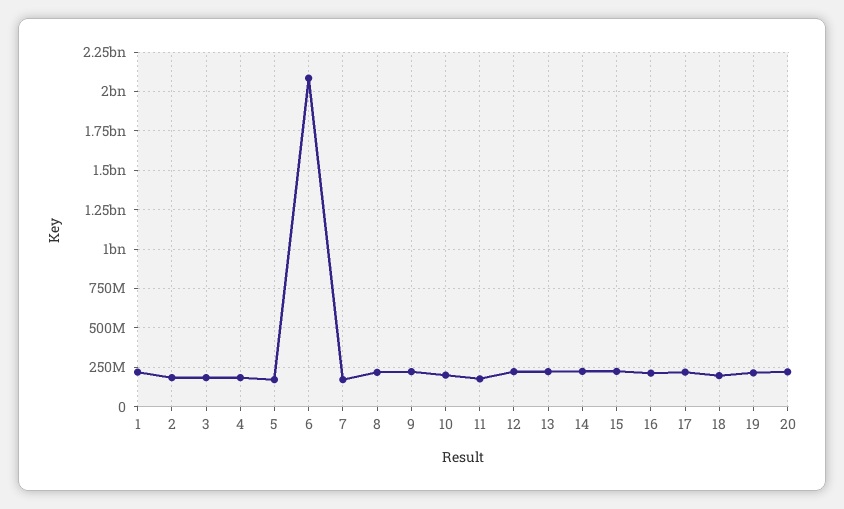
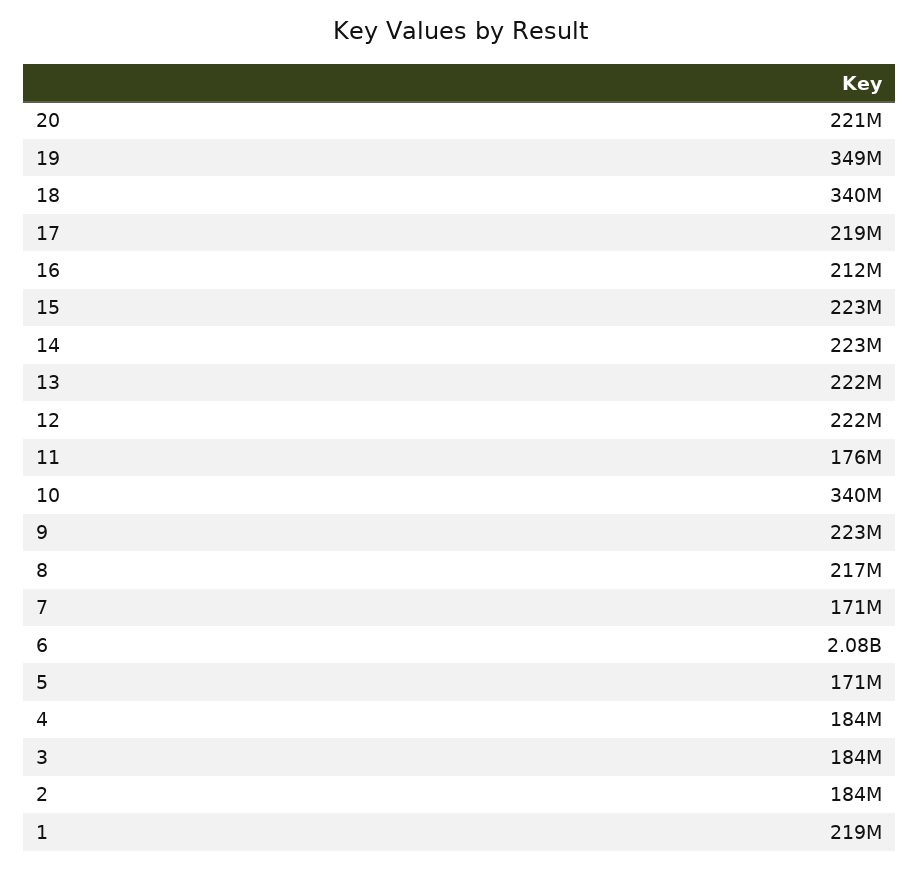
10: 200000000 -> 340000000
18: 200000000 -> 340000000
19: 200000000 -> 349000000

